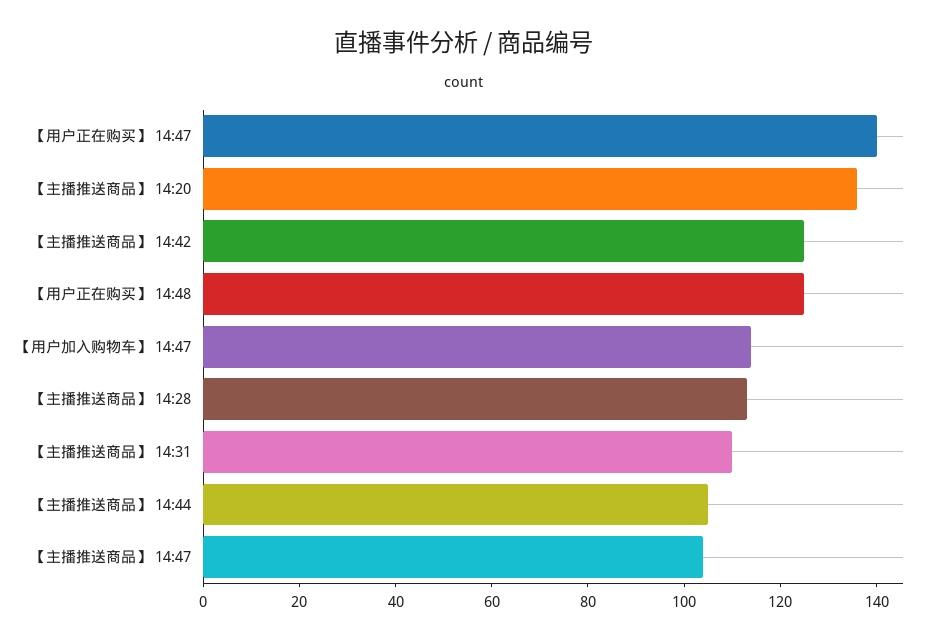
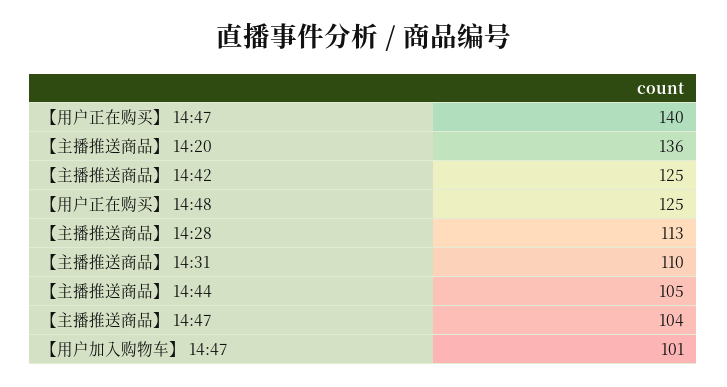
【用户加入购物车】 14:47: 115 -> 101

